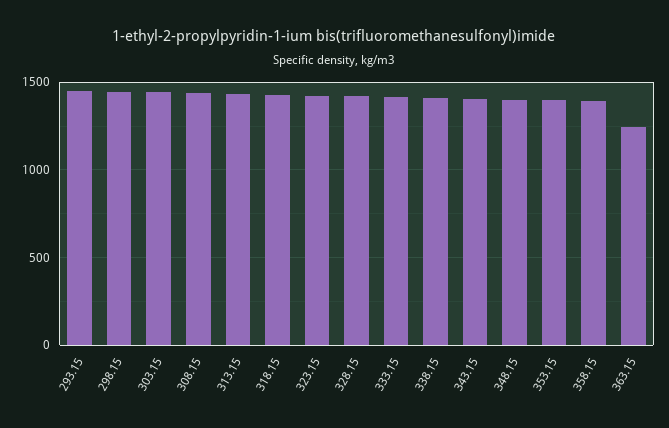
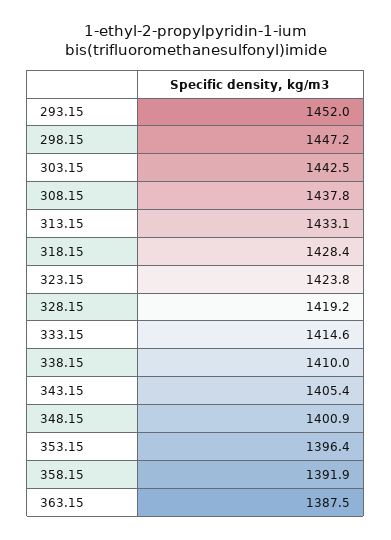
363.15: 1250 -> 1387.5

